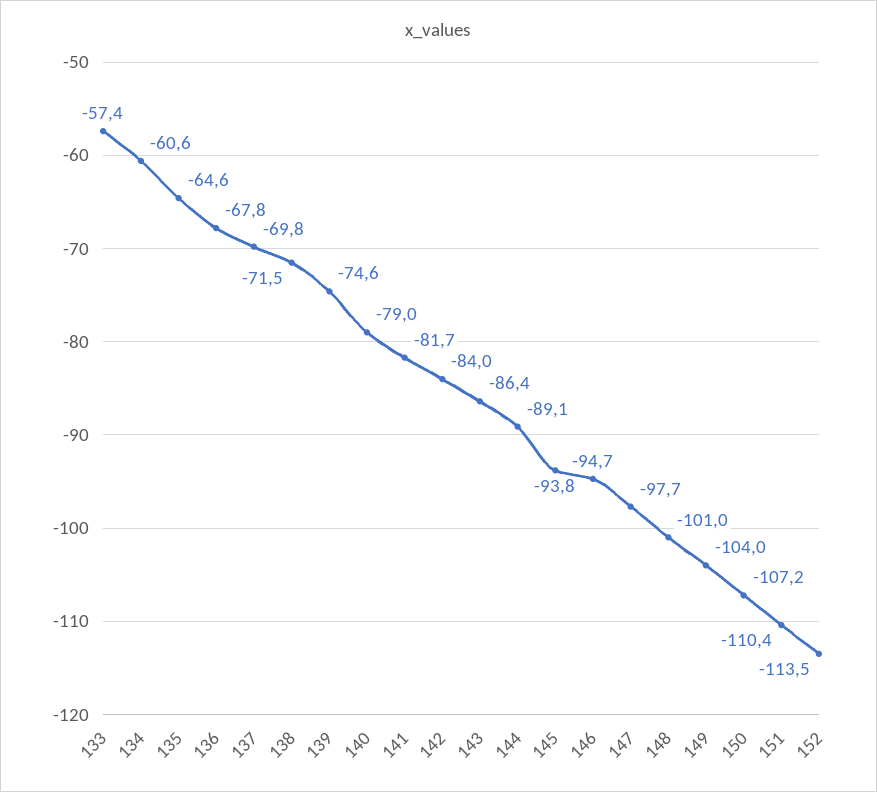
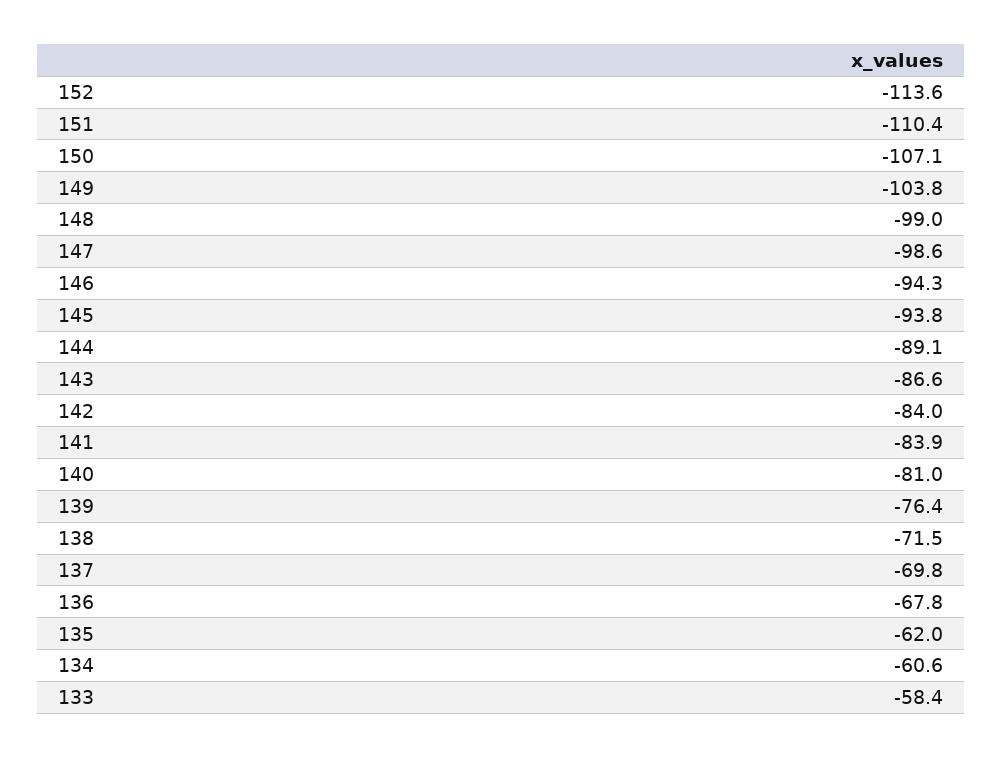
133: -57.4 -> -58.4
135: -64.6 -> -62
139: -74.6 -> -76.4
140: -79 -> -81
141: -81.7 -> -83.9
143: -86.4 -> -86.6
146: -94.7 -> -94.3
147: -97.7 -> -98.6
148: -101 -> -99
149: -104 -> -103.8
150: -107.2 -> -107.1
152: -113.5 -> -113.6

